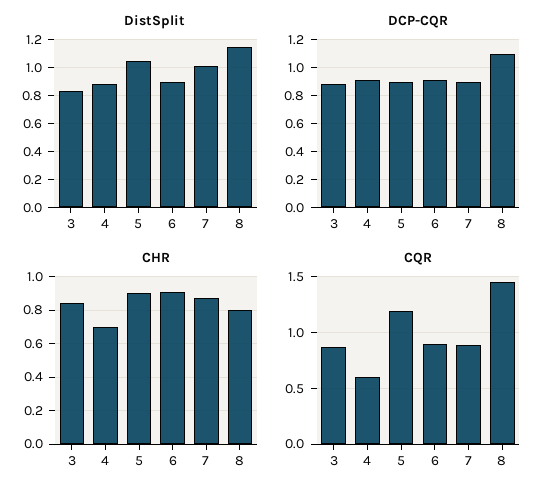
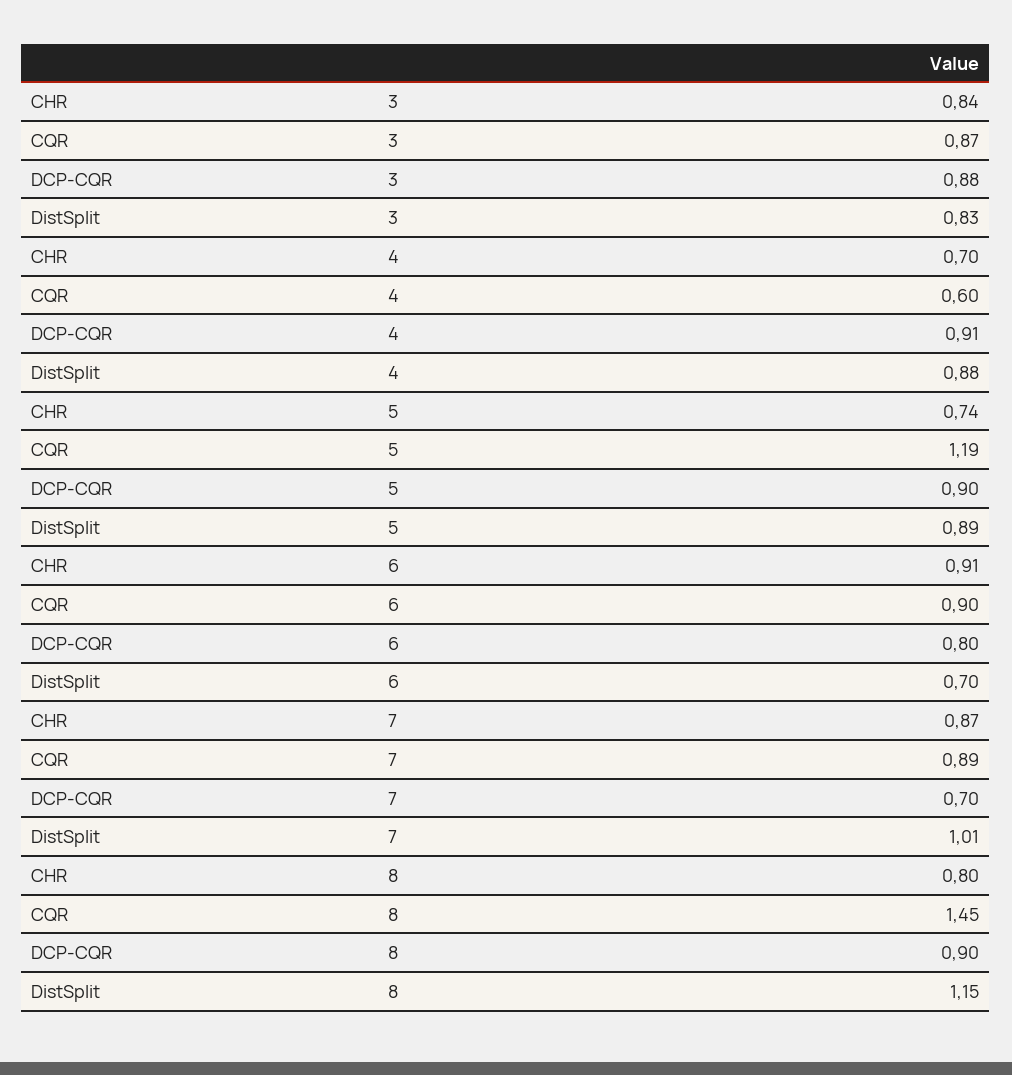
DistSplit, 5: 1.05 -> 0.89
DistSplit, 6: 0.9 -> 0.7
DCP-CQR, 6: 0.9 -> 0.8
DCP-CQR, 7: 0.9 -> 0.7
DCP-CQR, 8: 1.1 -> 0.9
CHR, 5: 0.9 -> 0.74

